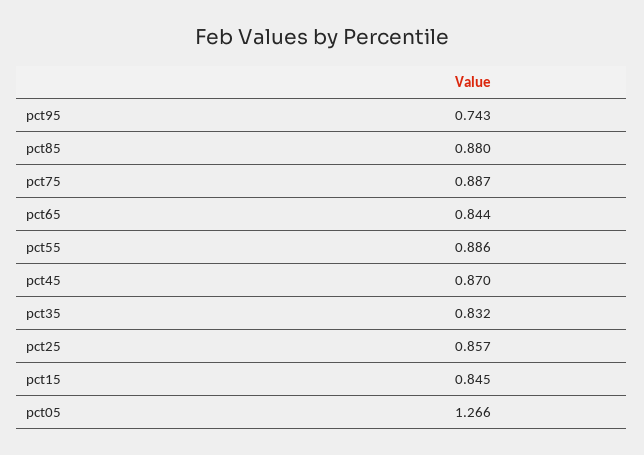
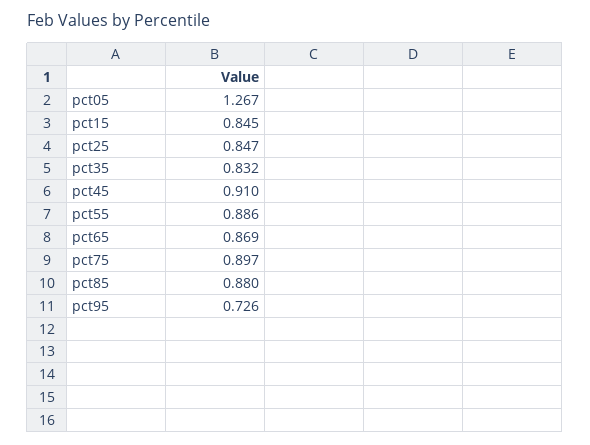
pct95: 0.743 -> 0.726
pct75: 0.887 -> 0.897
pct65: 0.844 -> 0.869
pct45: 0.87 -> 0.91
pct25: 0.857 -> 0.847
pct05: 1.266 -> 1.267

